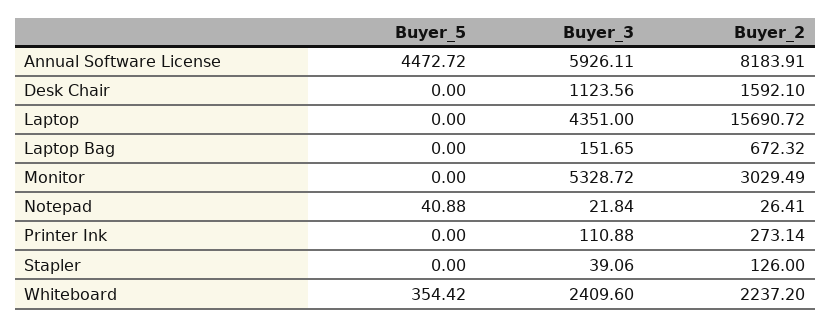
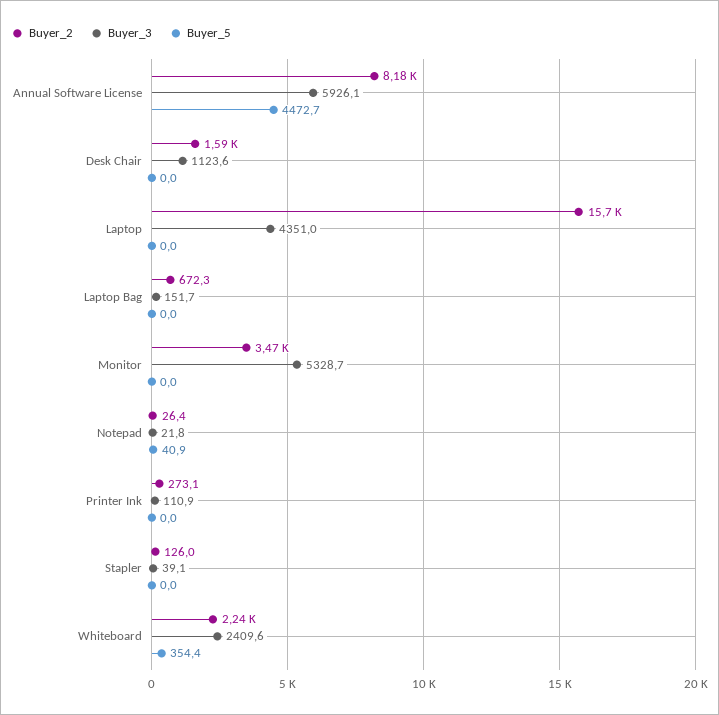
Buyer_2, Monitor: 3029.49 -> 3470

